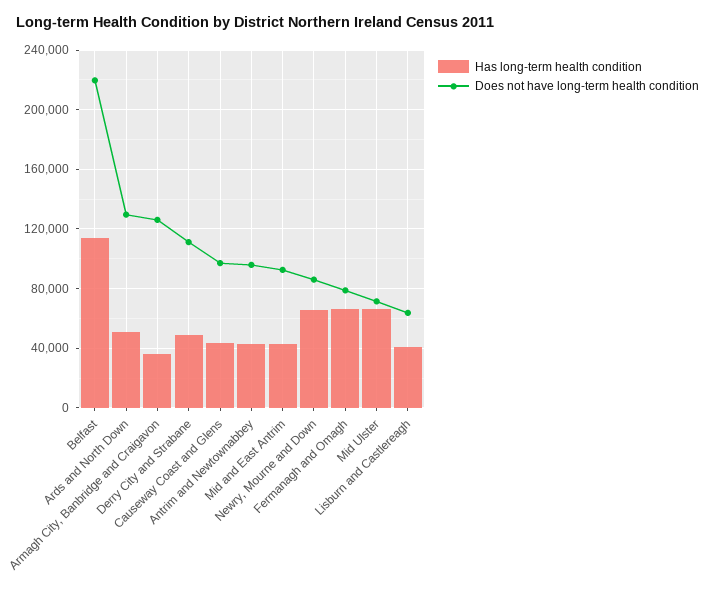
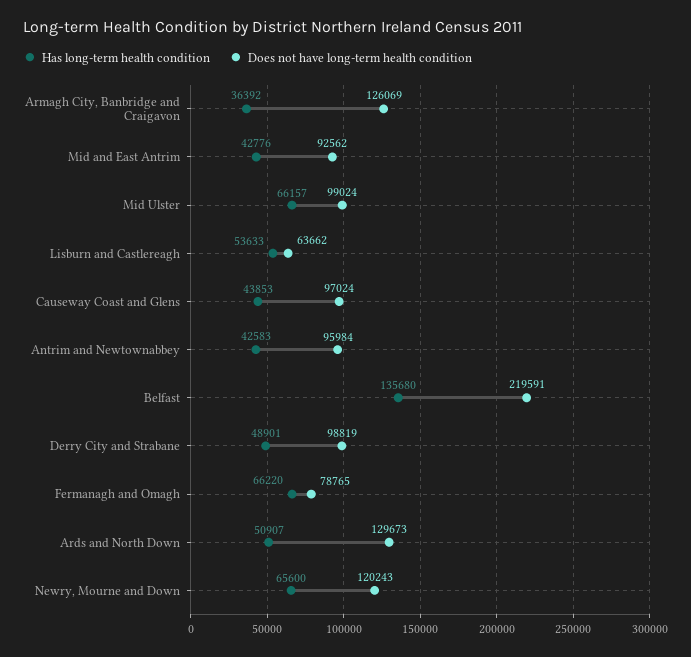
Has long-term health condition, Belfast: 115000 -> 135680
Does not have long-term health condition, Derry City and Strabane: 110000 -> 98819
Does not have long-term health condition, Newry, Mourne and Down: 85000 -> 120243
Does not have long-term health condition, Mid Ulster: 70000 -> 99024
Has long-term health condition, Lisburn and Castlereagh: 40000 -> 53633

